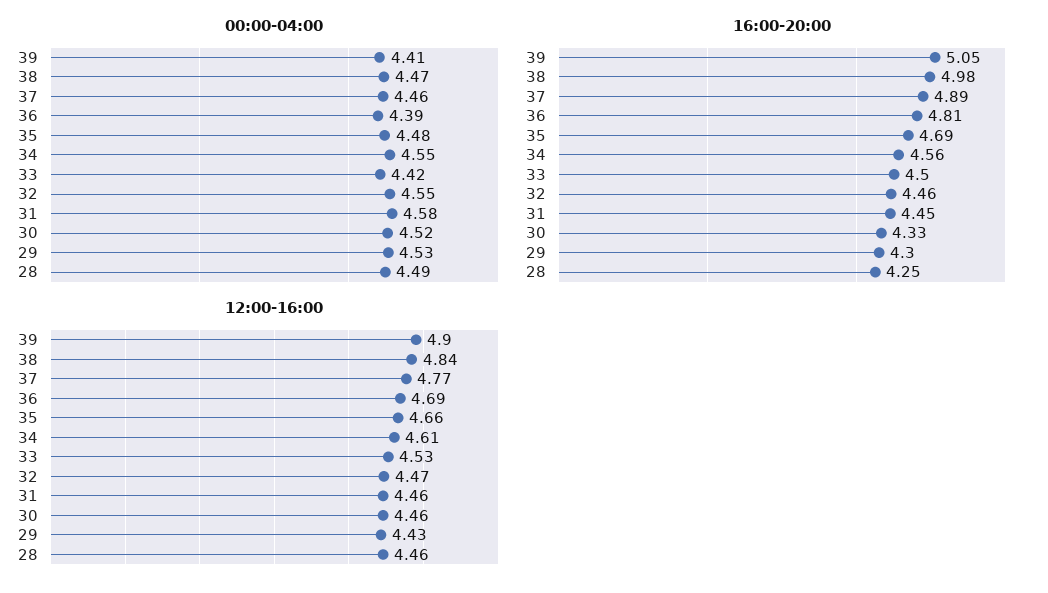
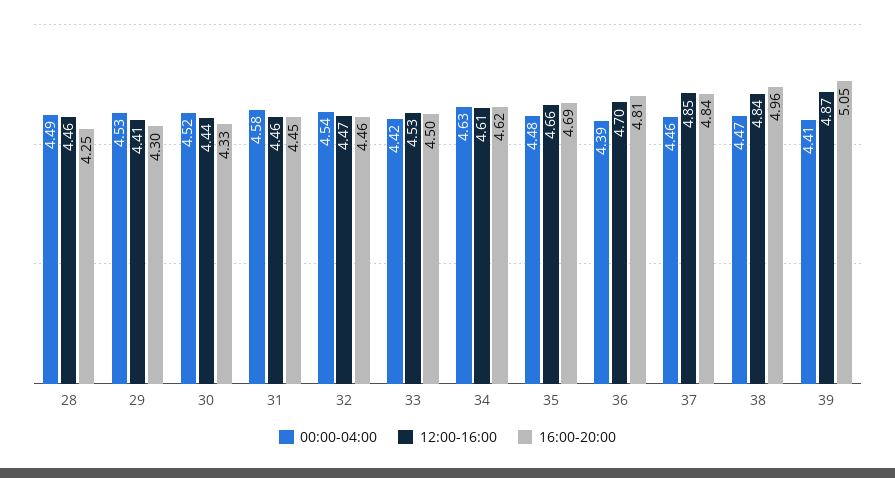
00:00-04:00, 34: 4.55 -> 4.63
00:00-04:00, 32: 4.55 -> 4.54
16:00-20:00, 38: 4.98 -> 4.96
16:00-20:00, 37: 4.89 -> 4.84
16:00-20:00, 34: 4.56 -> 4.62
12:00-16:00, 39: 4.9 -> 4.87
12:00-16:00, 37: 4.77 -> 4.85
12:00-16:00, 36: 4.69 -> 4.7
12:00-16:00, 30: 4.46 -> 4.44
12:00-16:00, 29: 4.43 -> 4.41

